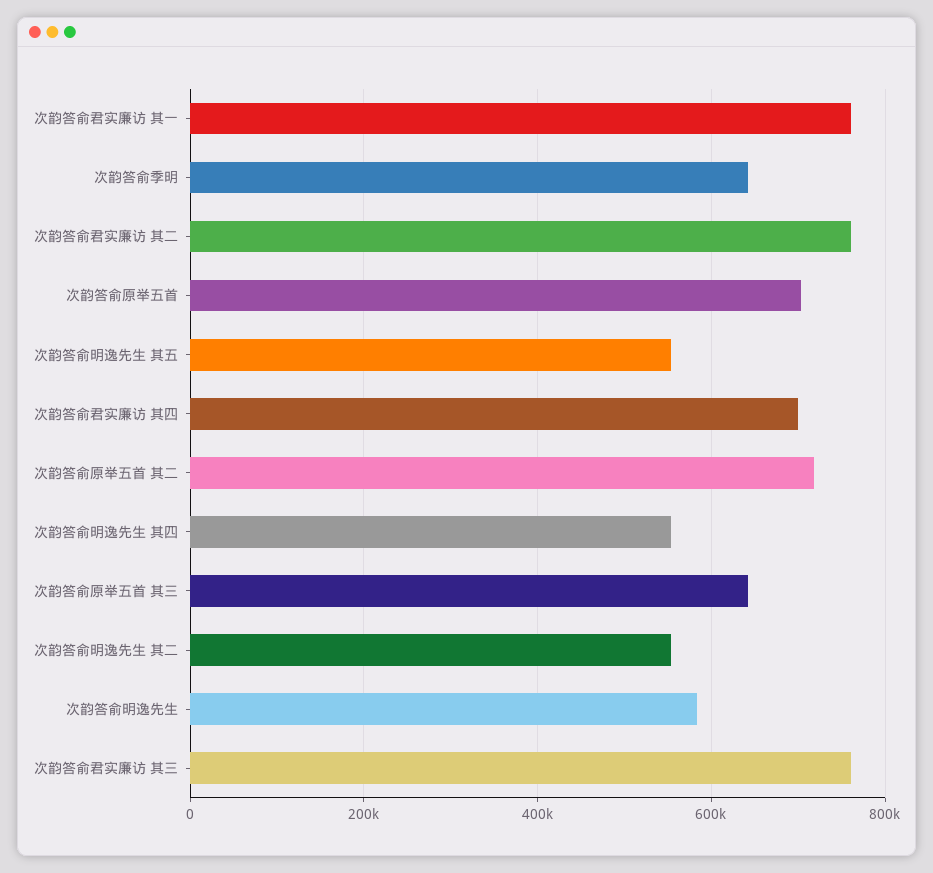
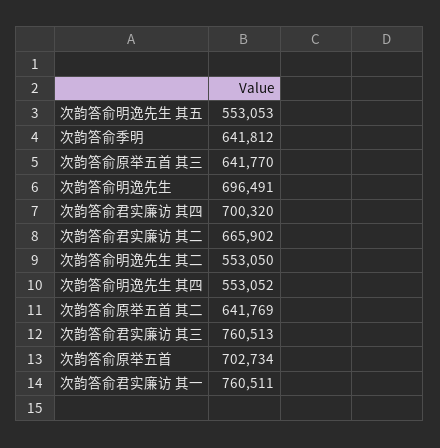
次韵答俞君实廉访 其二: 760000 -> 665902
次韵答俞原举五首 其二: 720000 -> 641769
次韵答俞明逸先生: 580000 -> 696491

